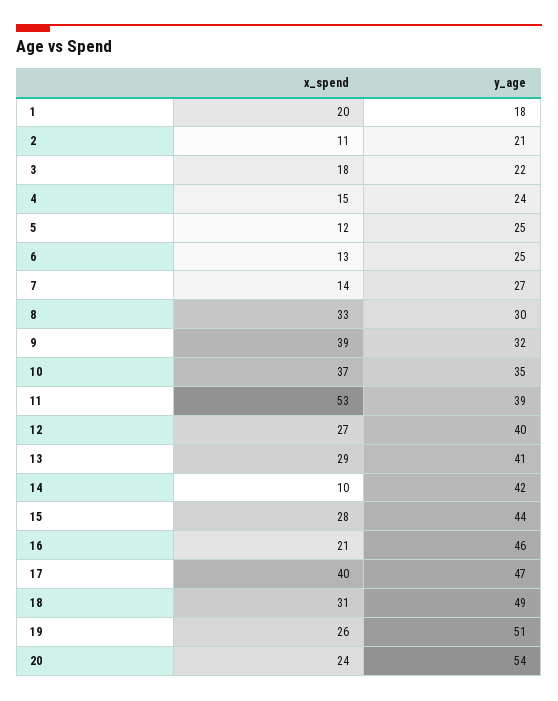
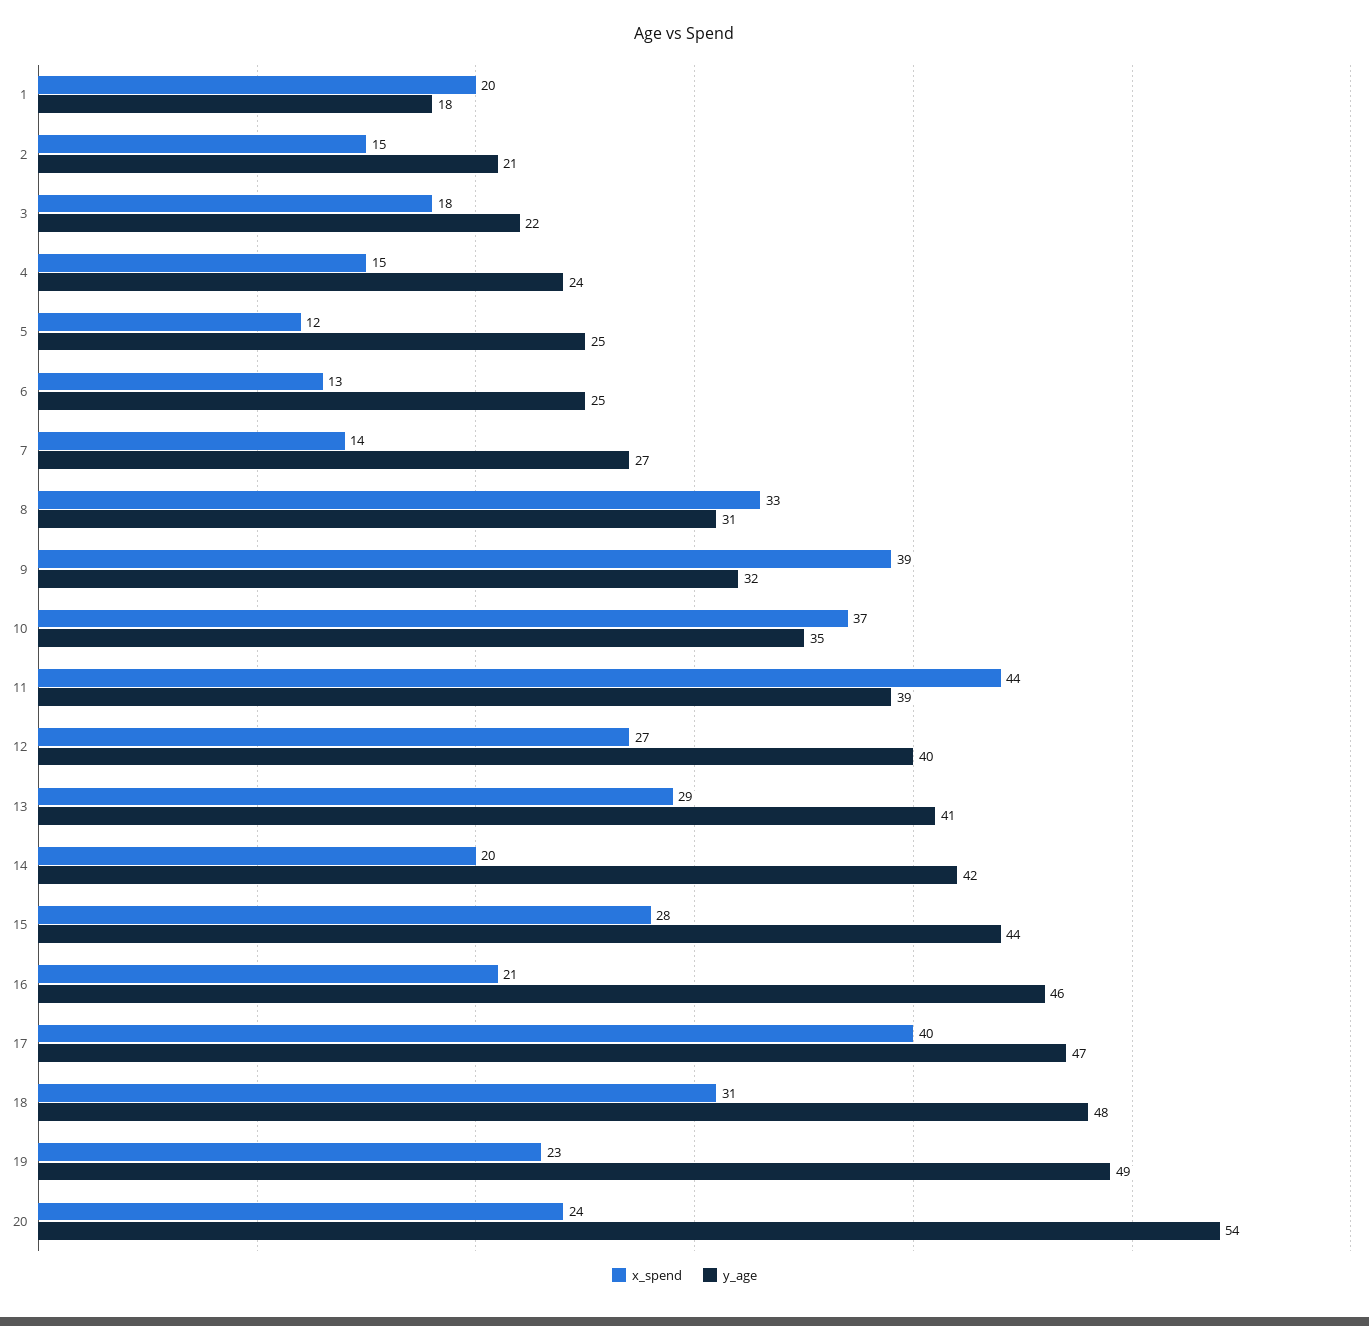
x_spend, 2: 11 -> 15
y_age, 8: 30 -> 31
x_spend, 11: 53 -> 44
x_spend, 14: 10 -> 20
y_age, 18: 49 -> 48
x_spend, 19: 26 -> 23
y_age, 19: 51 -> 49

